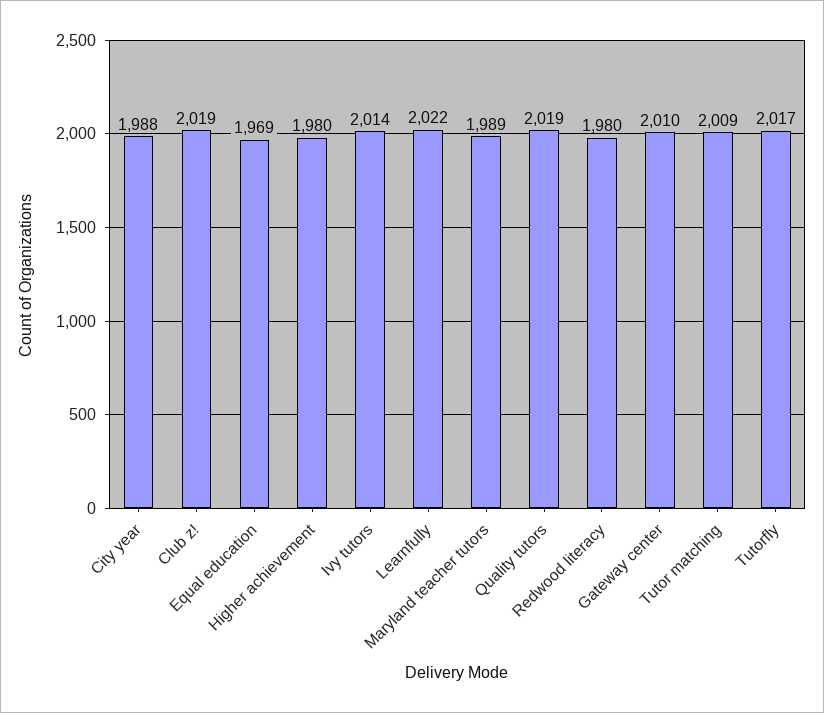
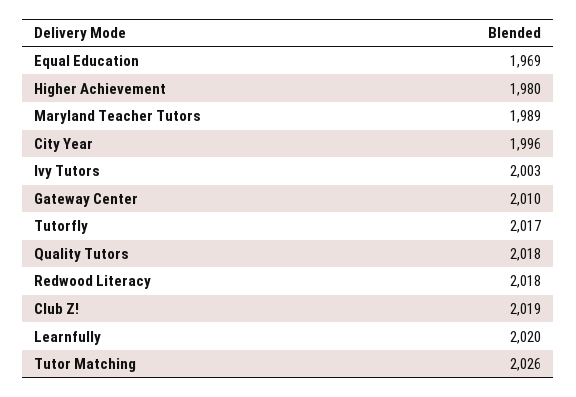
City year: 1988 -> 1996
Ivy tutors: 2014 -> 2003
Learnfully: 2022 -> 2020
Quality tutors: 2019 -> 2018
Redwood literacy: 1980 -> 2018
Tutor matching: 2009 -> 2026

